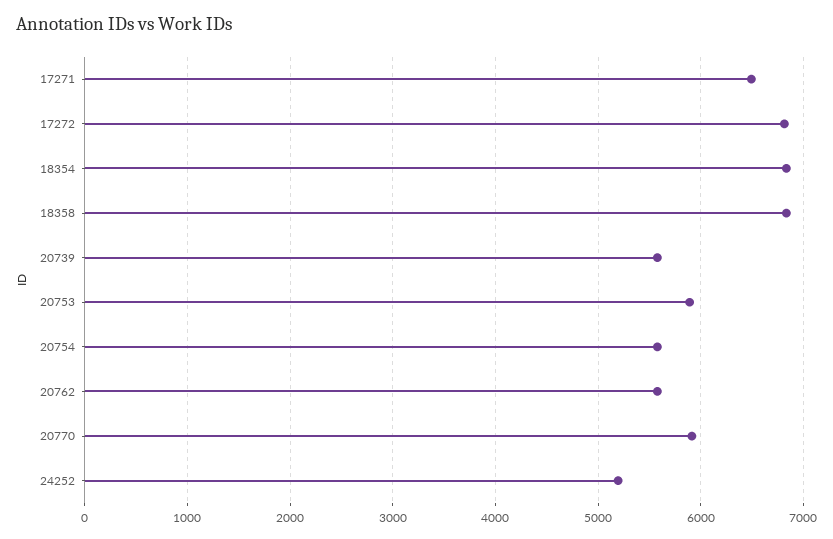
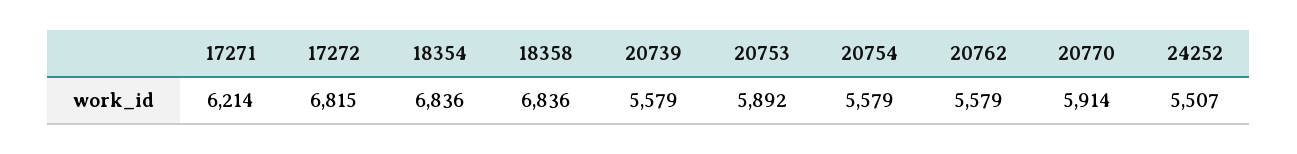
17271: 6500 -> 6214
24252: 5200 -> 5507

